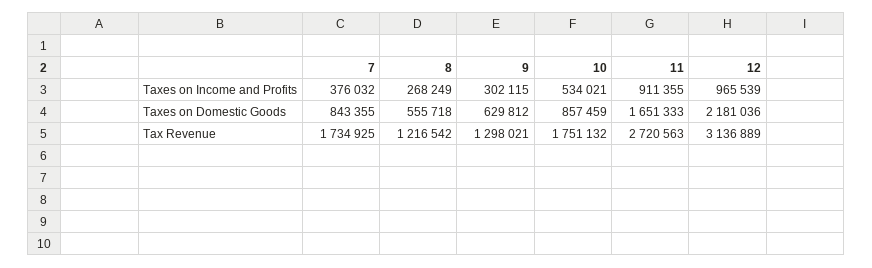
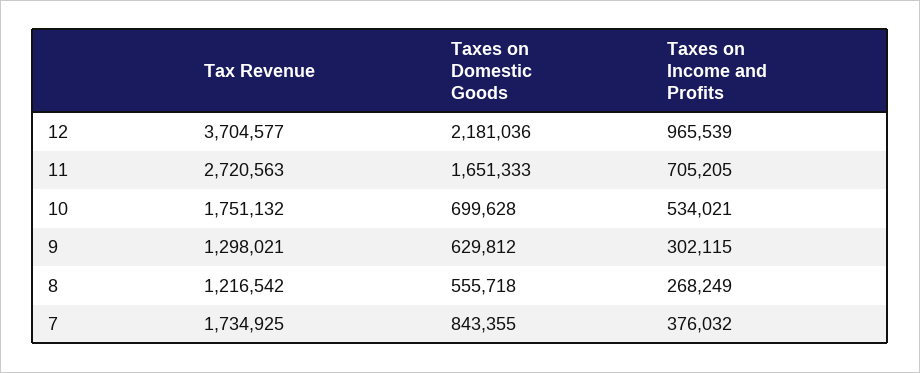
11, Taxes on Income and Profits: 911355 -> 705205
10, Taxes on Domestic Goods: 857459 -> 699628
12, Tax Revenue: 3136889 -> 3704577

